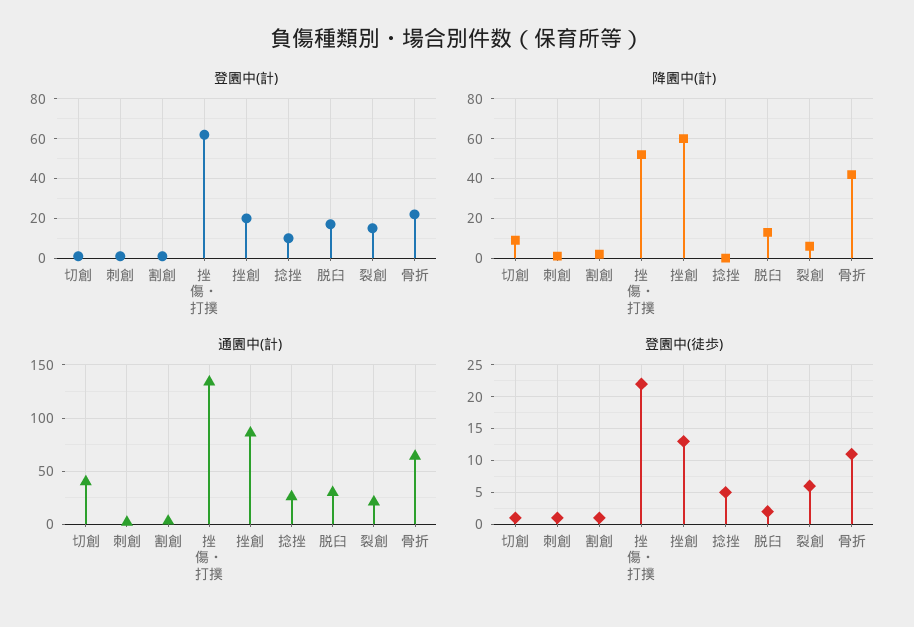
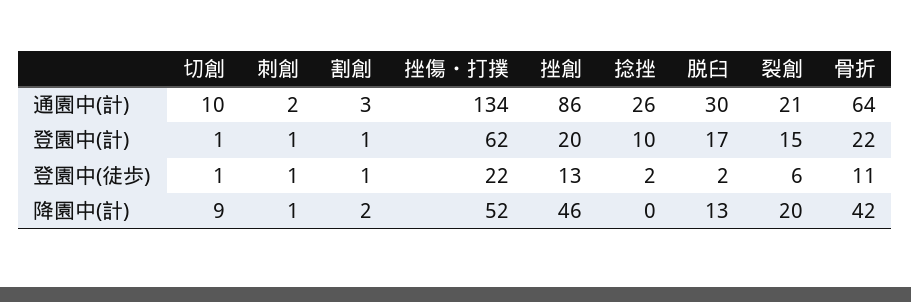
降園中(計), 挫創: 60 -> 46
降園中(計), 裂創: 5 -> 20
通園中(計), 切創: 40 -> 10
登園中(徒歩), 捻挫: 5 -> 2

